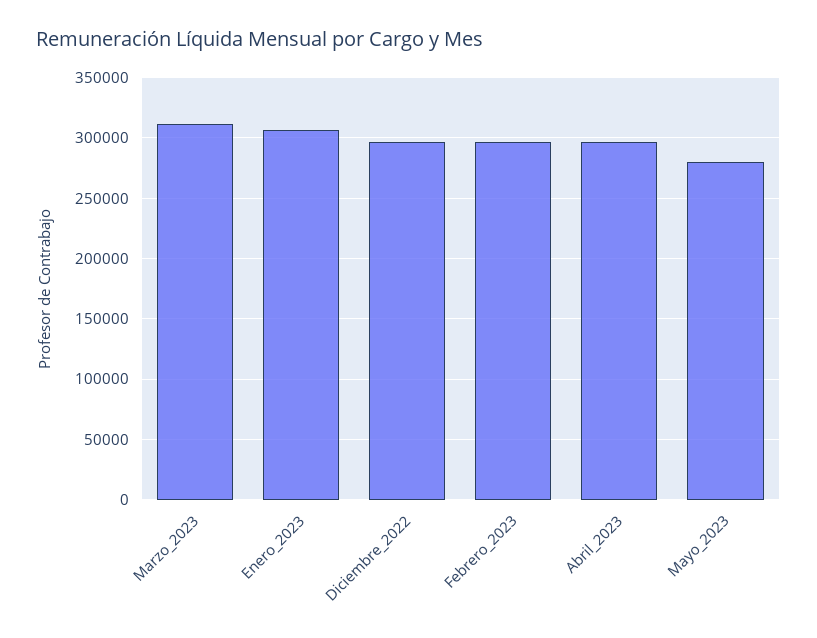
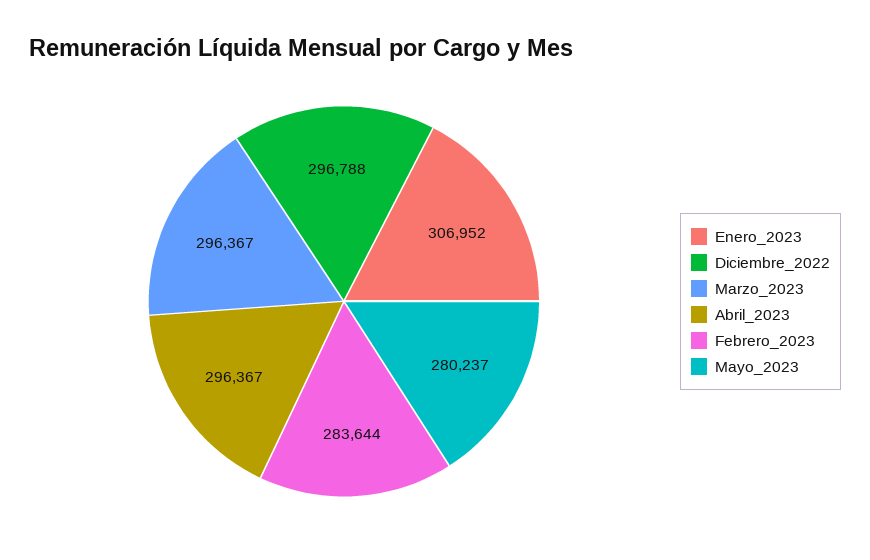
Marzo_2023: 310000 -> 296367
Febrero_2023: 295000 -> 283644

